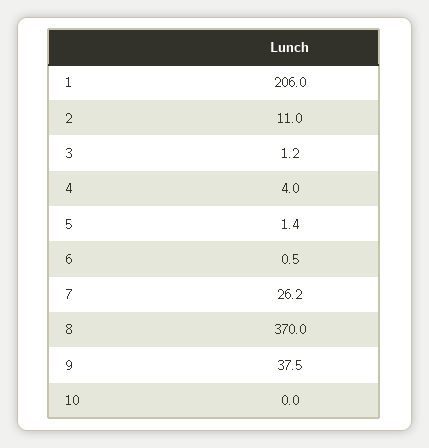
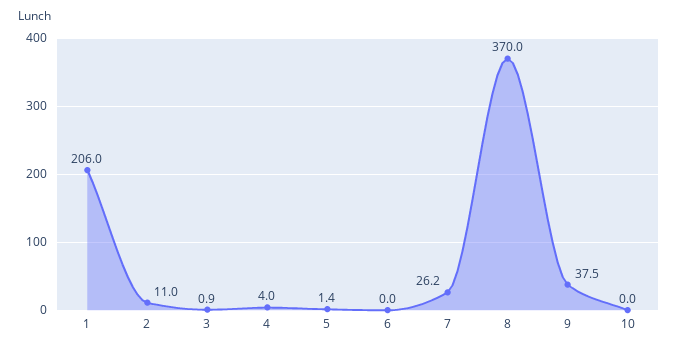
3: 1.2 -> 0.9
6: 0.5 -> 0

